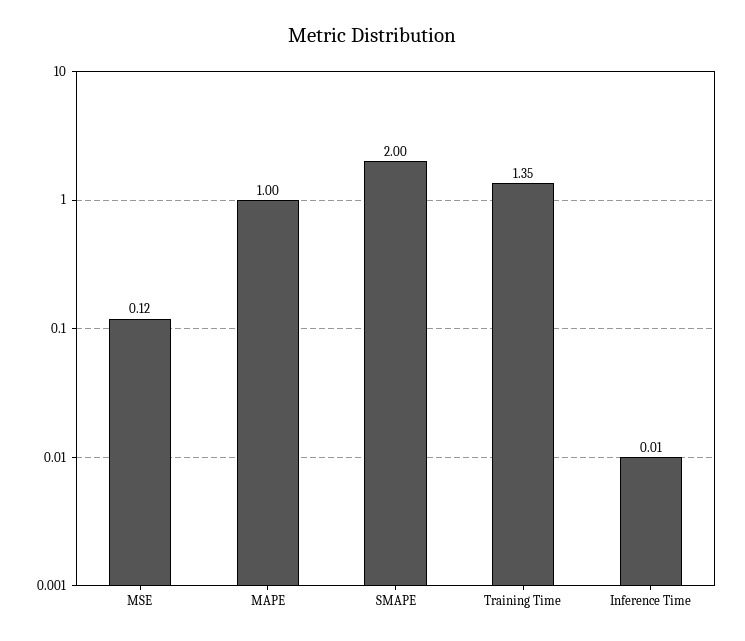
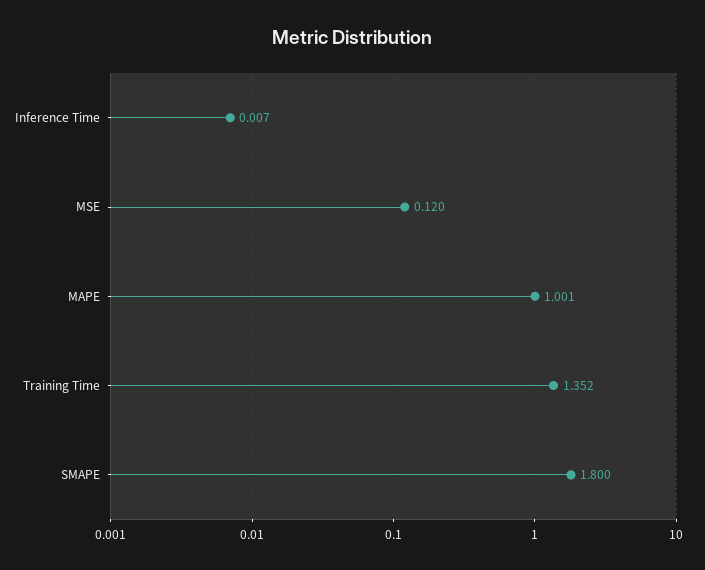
SMAPE: 2 -> 1.8

